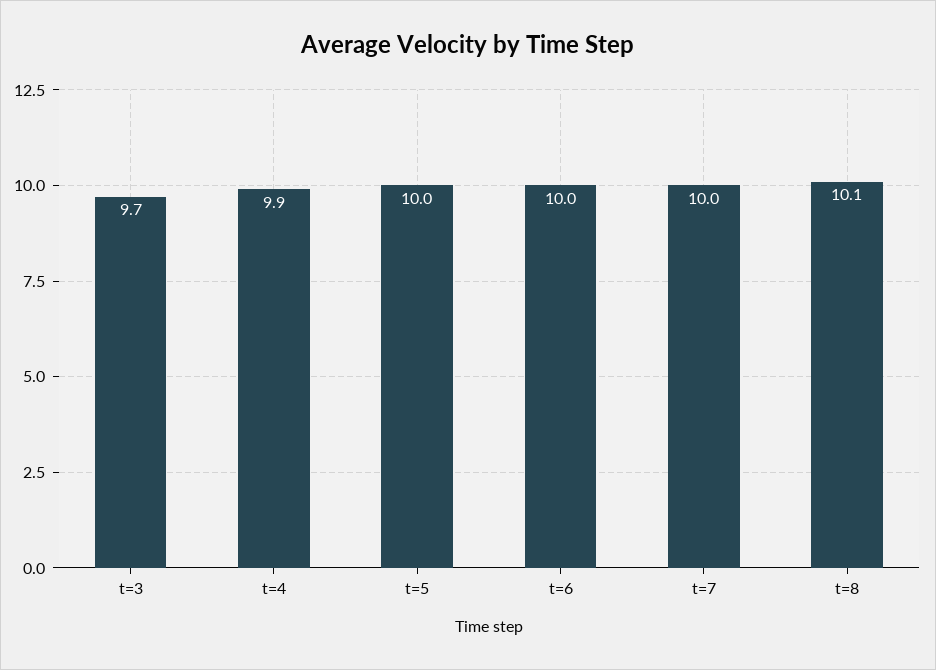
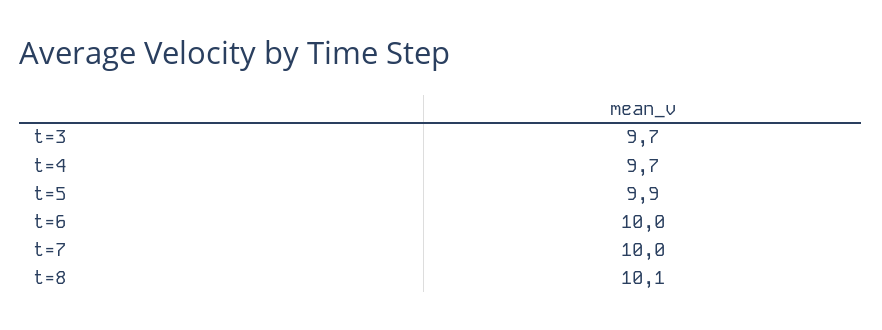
t=4: 9.9 -> 9.7
t=5: 10 -> 9.9

